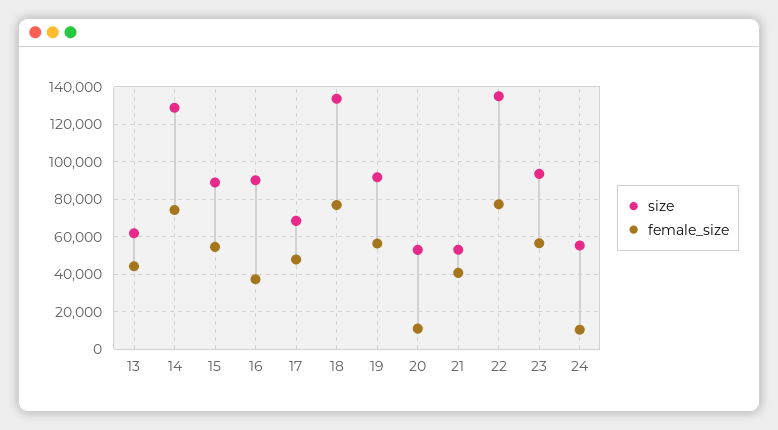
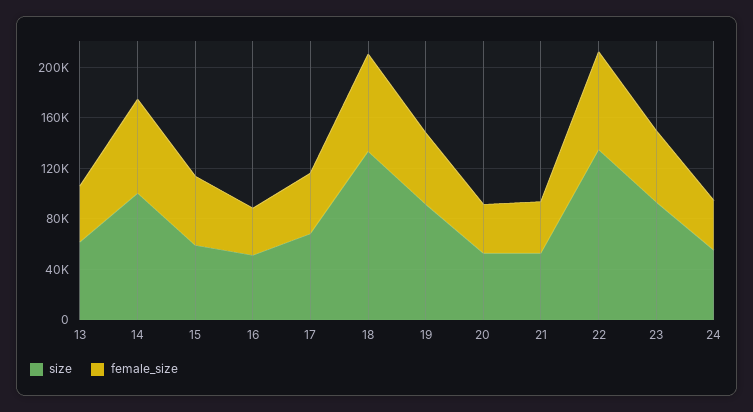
size, 14: 130000 -> 100000
size, 15: 90000 -> 60000
size, 16: 90000 -> 50000
female_size, 20: 10000 -> 40000
female_size, 24: 10000 -> 40000

